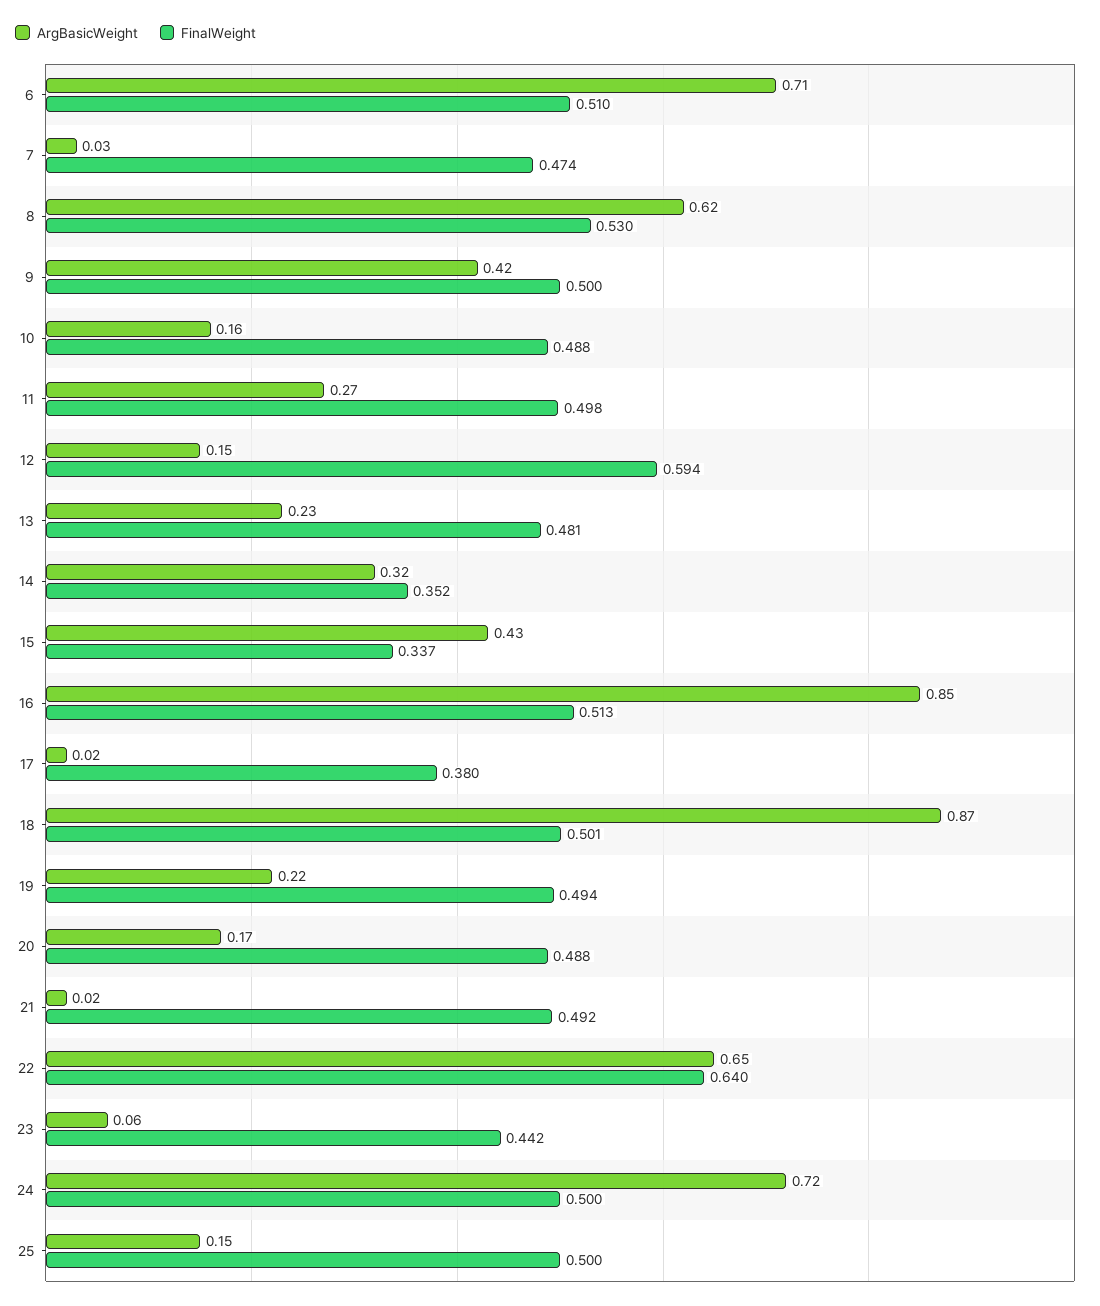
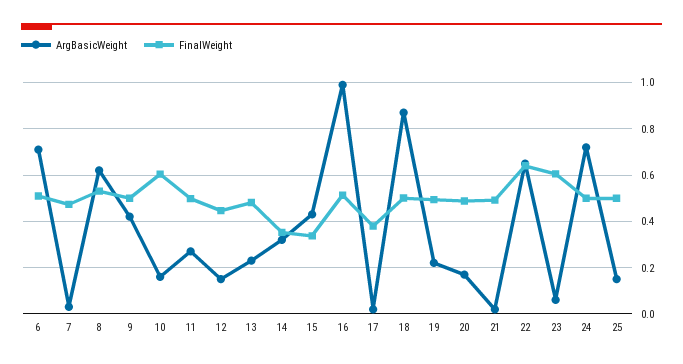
FinalWeight, 10: 0.488 -> 0.6
FinalWeight, 12: 0.594 -> 0.45
ArgBasicWeight, 16: 0.85 -> 1
FinalWeight, 23: 0.442 -> 0.6

